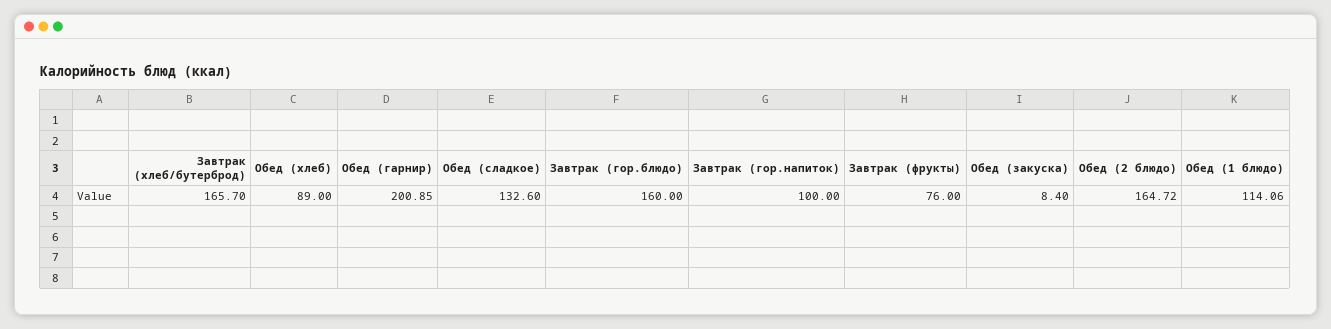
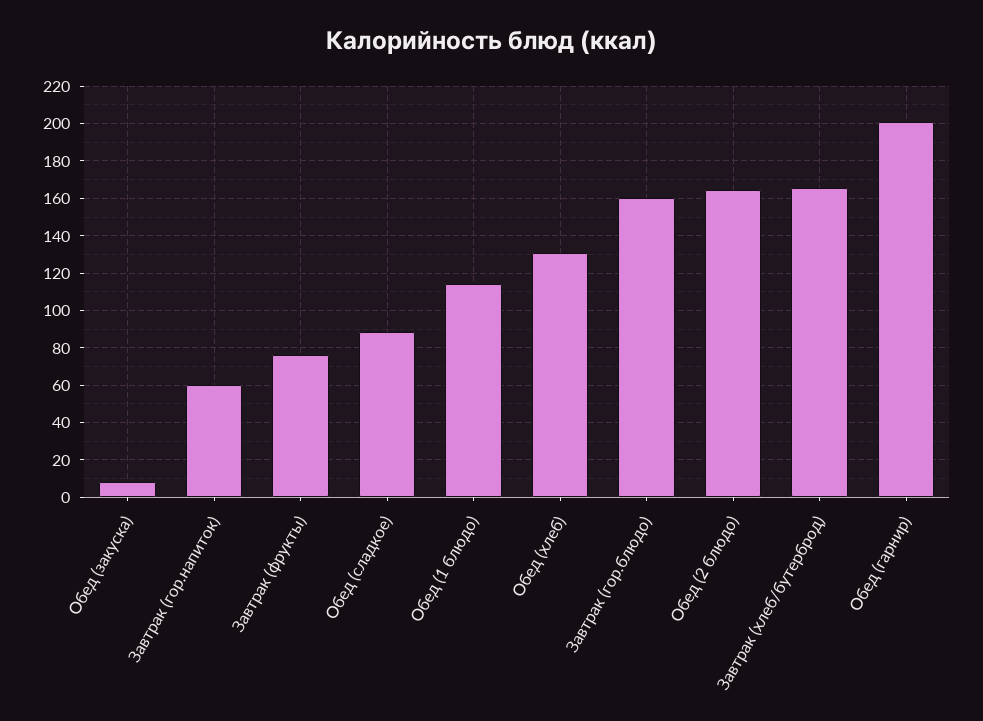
Обед (хлеб): 89 -> 130
Обед (сладкое): 132.6 -> 90
Завтрак (гор.напиток): 100 -> 60

